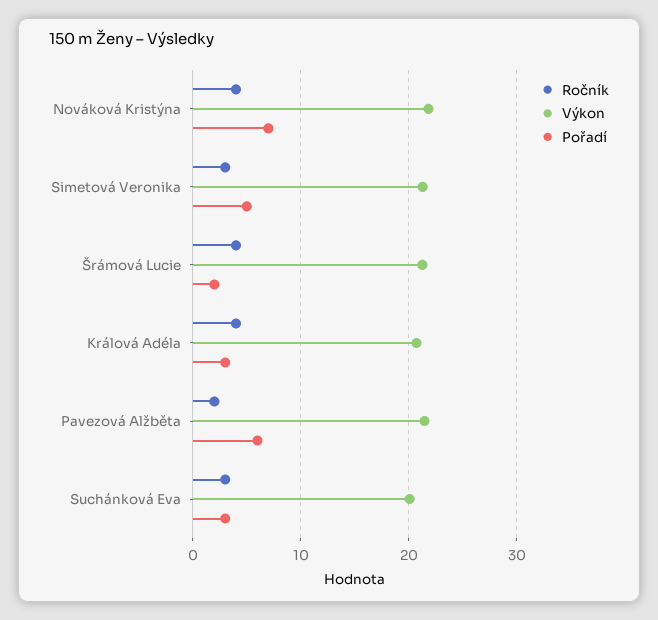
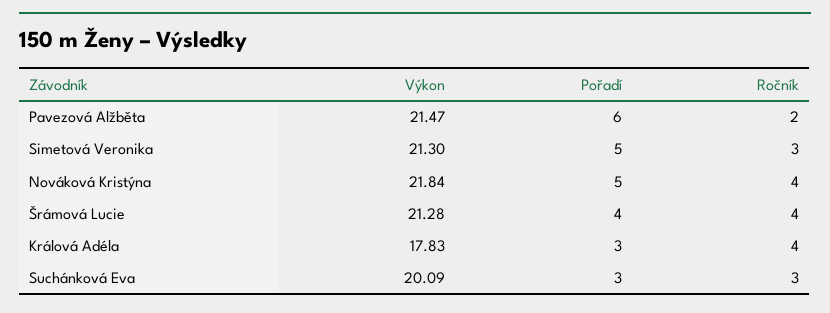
Pořadí, Nováková Kristýna: 7 -> 5
Pořadí, Šrámová Lucie: 2 -> 4
Výkon, Králová Adéla: 21 -> 17.83

